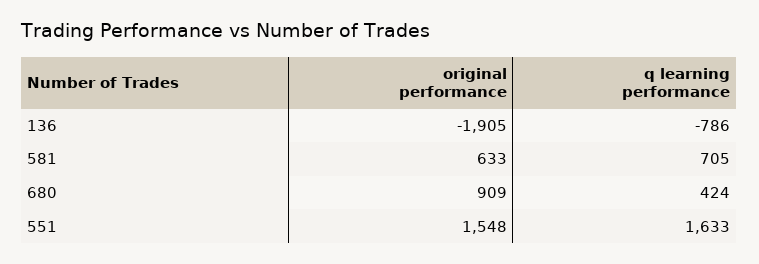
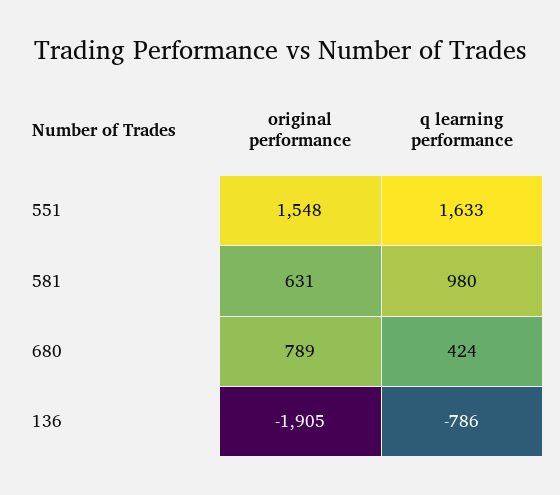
original performance, 581: 633 -> 631
q learning performance, 581: 705 -> 980
original performance, 680: 909 -> 789

